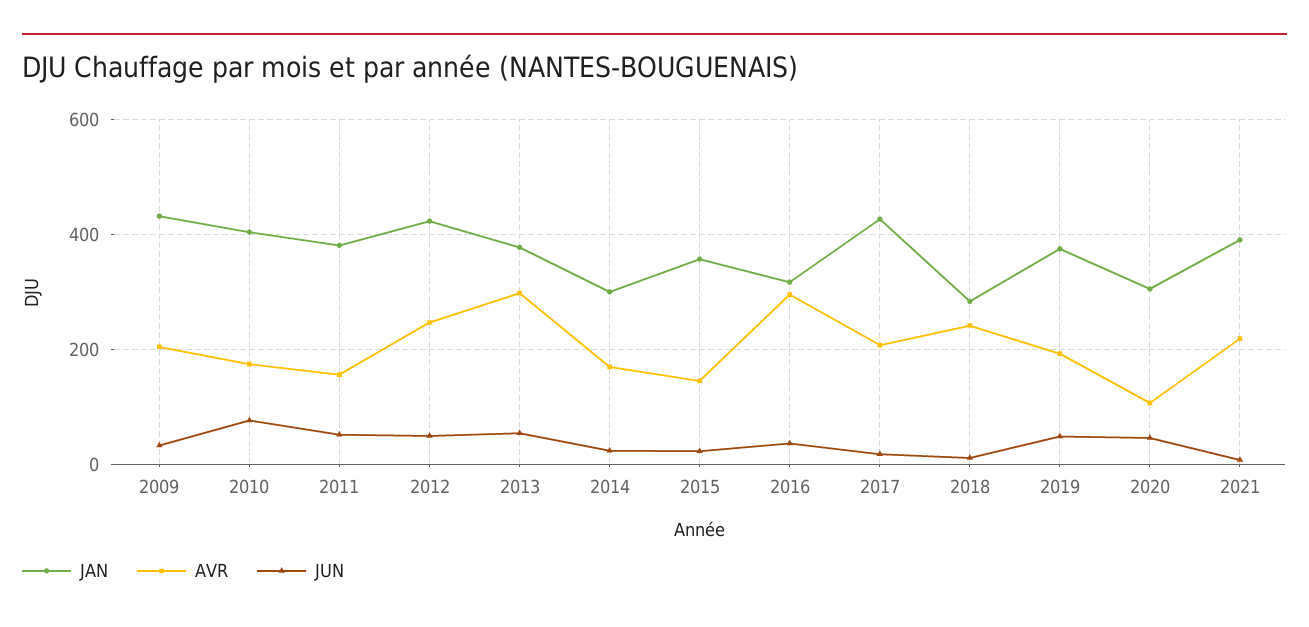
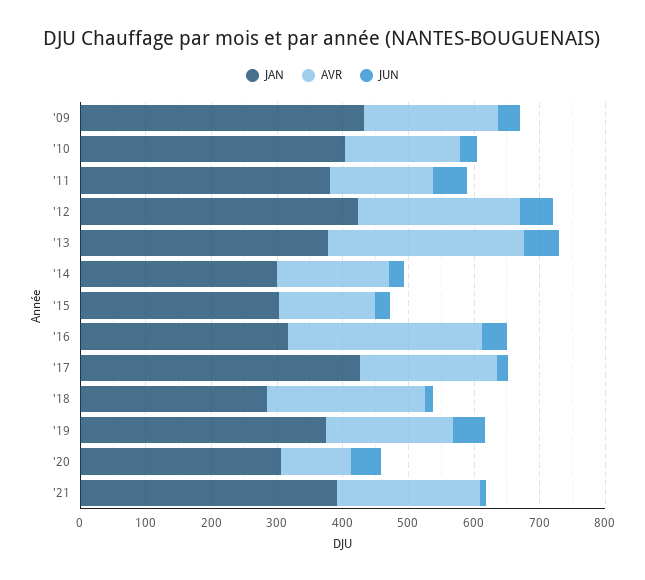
JUN, 2010: 80 -> 20
JAN, 2015: 360 -> 300

